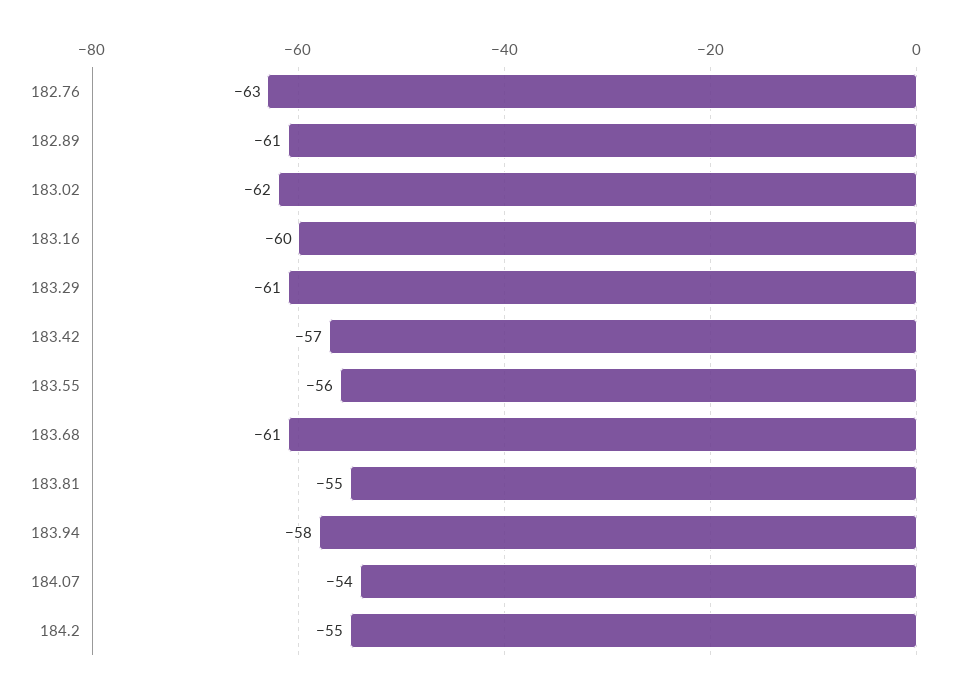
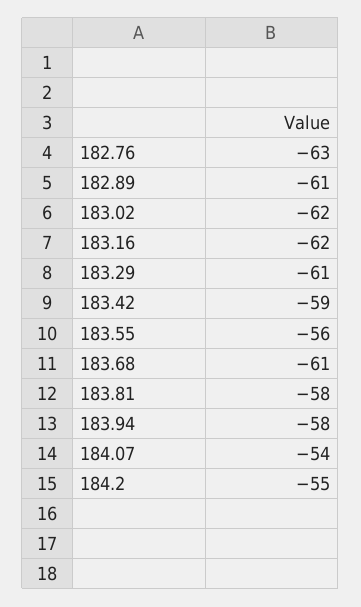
183.16: -60 -> -62
183.42: -57 -> -59
183.81: -55 -> -58

